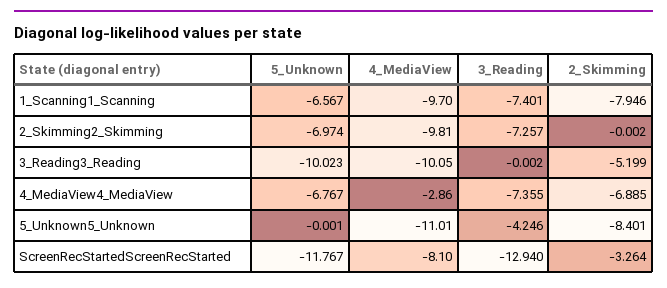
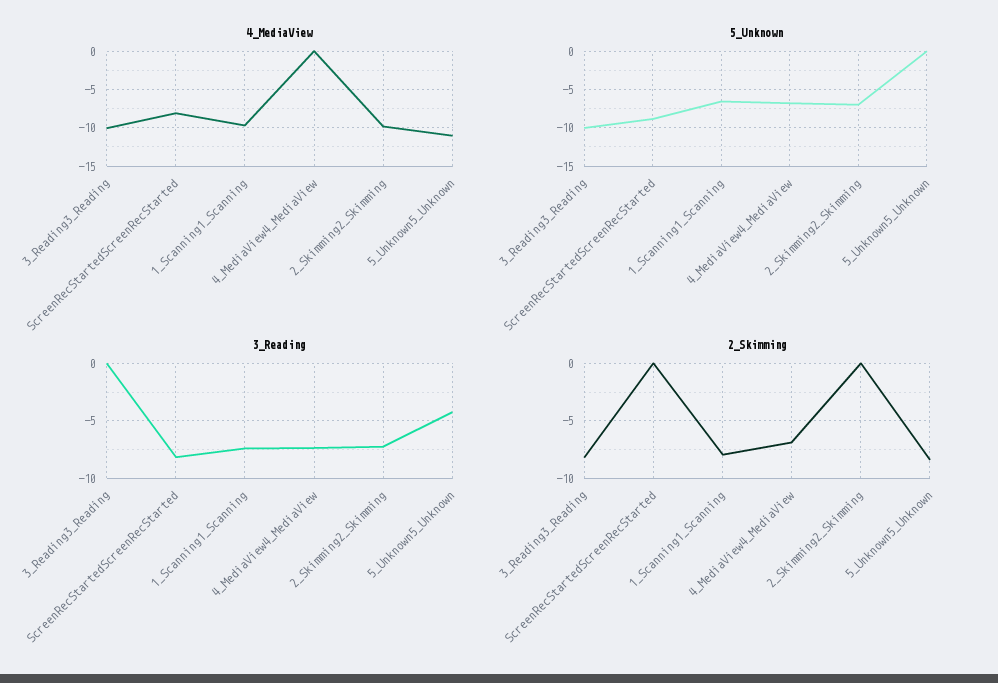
2_Skimming, 3_Reading3_Reading: -5.199 -> -8
4_MediaView, 4_MediaView4_MediaView: -2.86 -> 0
5_Unknown, ScreenRecStartedScreenRecStarted: -11.767 -> -9
3_Reading, ScreenRecStartedScreenRecStarted: -12.94 -> -8
2_Skimming, ScreenRecStartedScreenRecStarted: -3.264 -> 0

